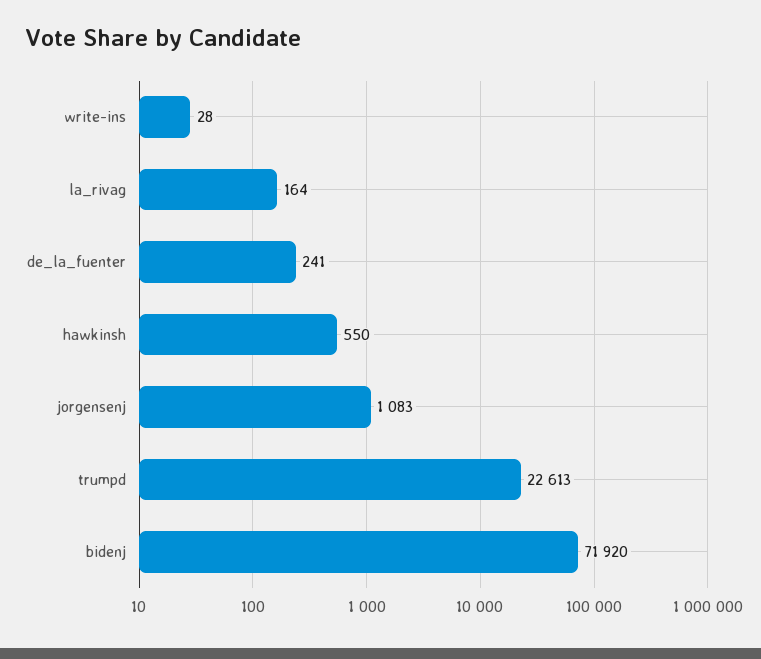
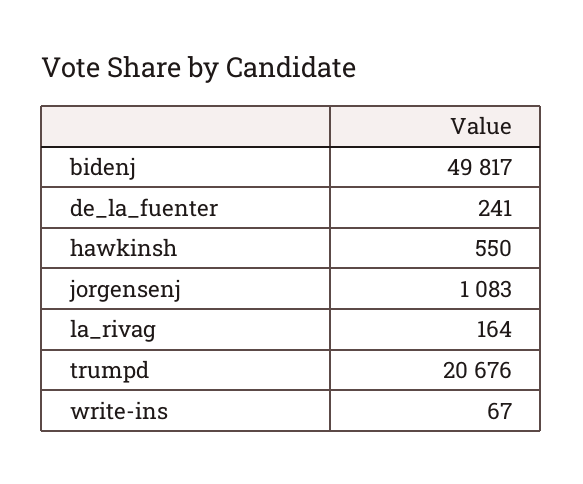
write-ins: 28 -> 67
trumpd: 22613 -> 20676
bidenj: 71920 -> 49817

